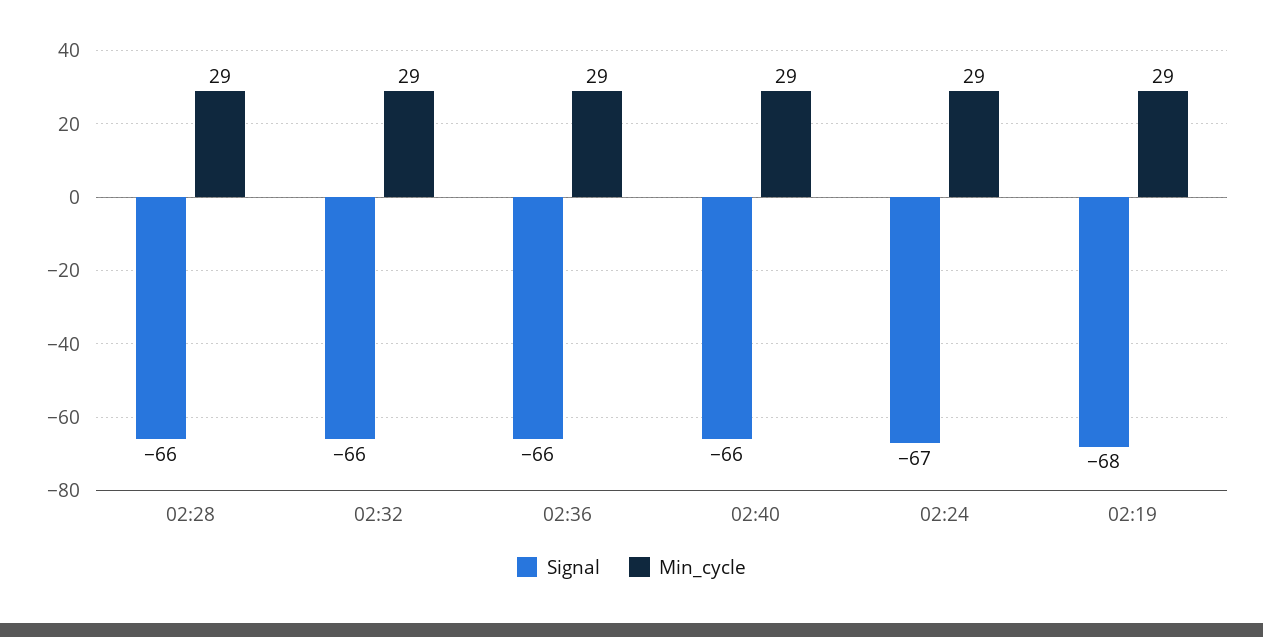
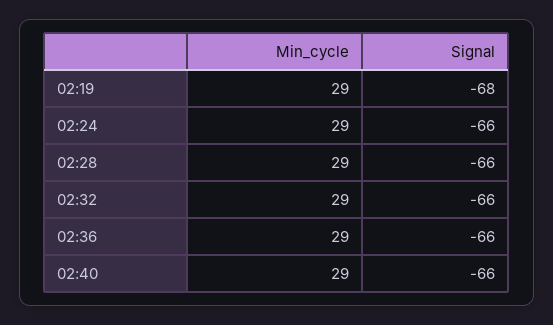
Signal, 02:24: -67 -> -66

